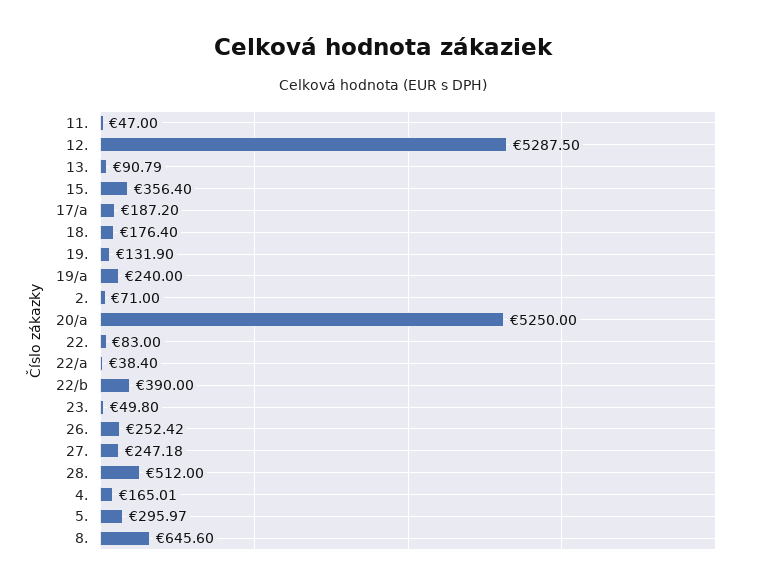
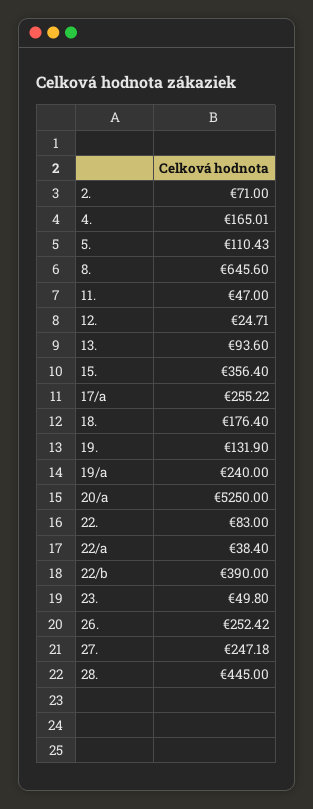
12.: 5287.5 -> 24.71
13.: 90.79 -> 93.6
17/a: 187.2 -> 255.22
28.: 512 -> 445
5.: 295.97 -> 110.43

